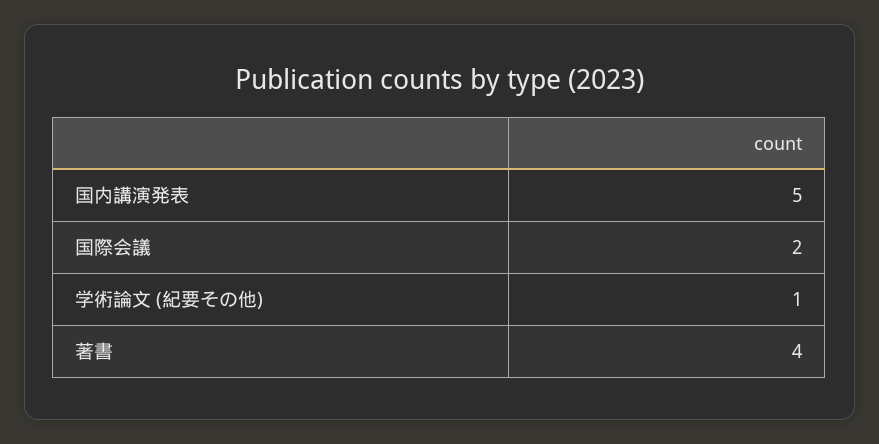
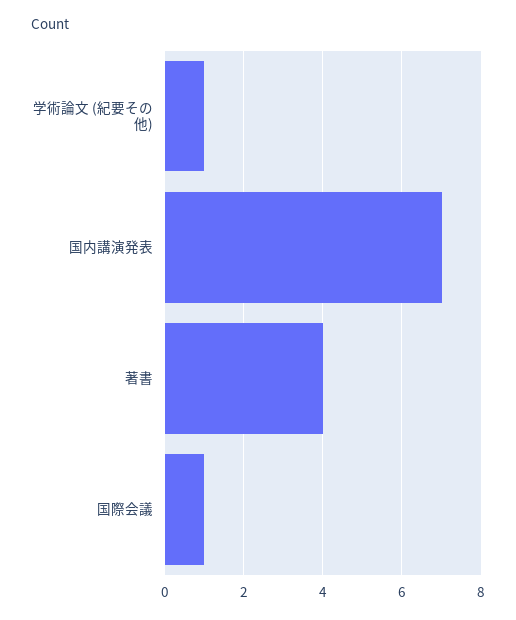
国内講演発表: 5 -> 7
国際会議: 2 -> 1

